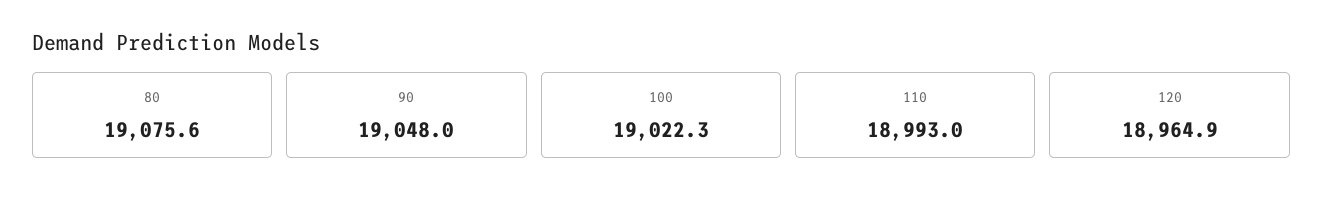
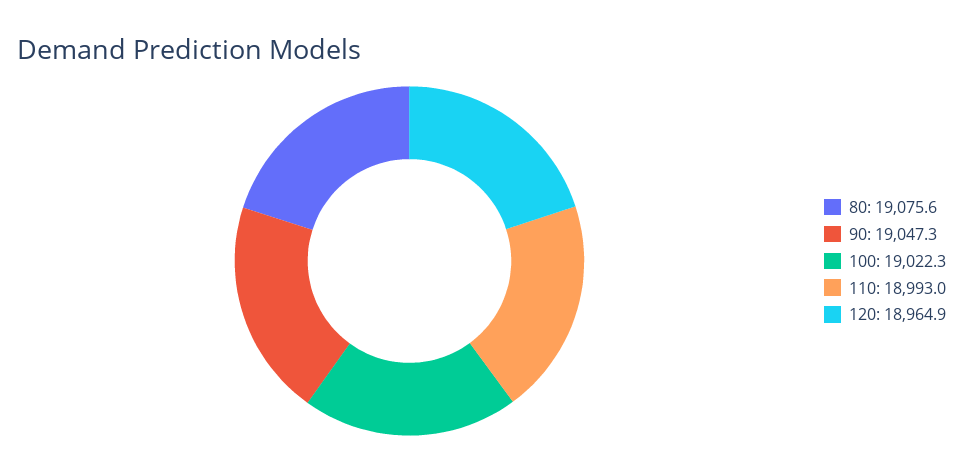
90: 19048 -> 19047.3

